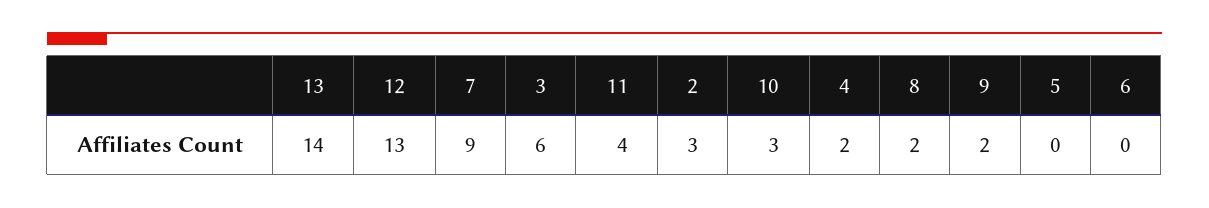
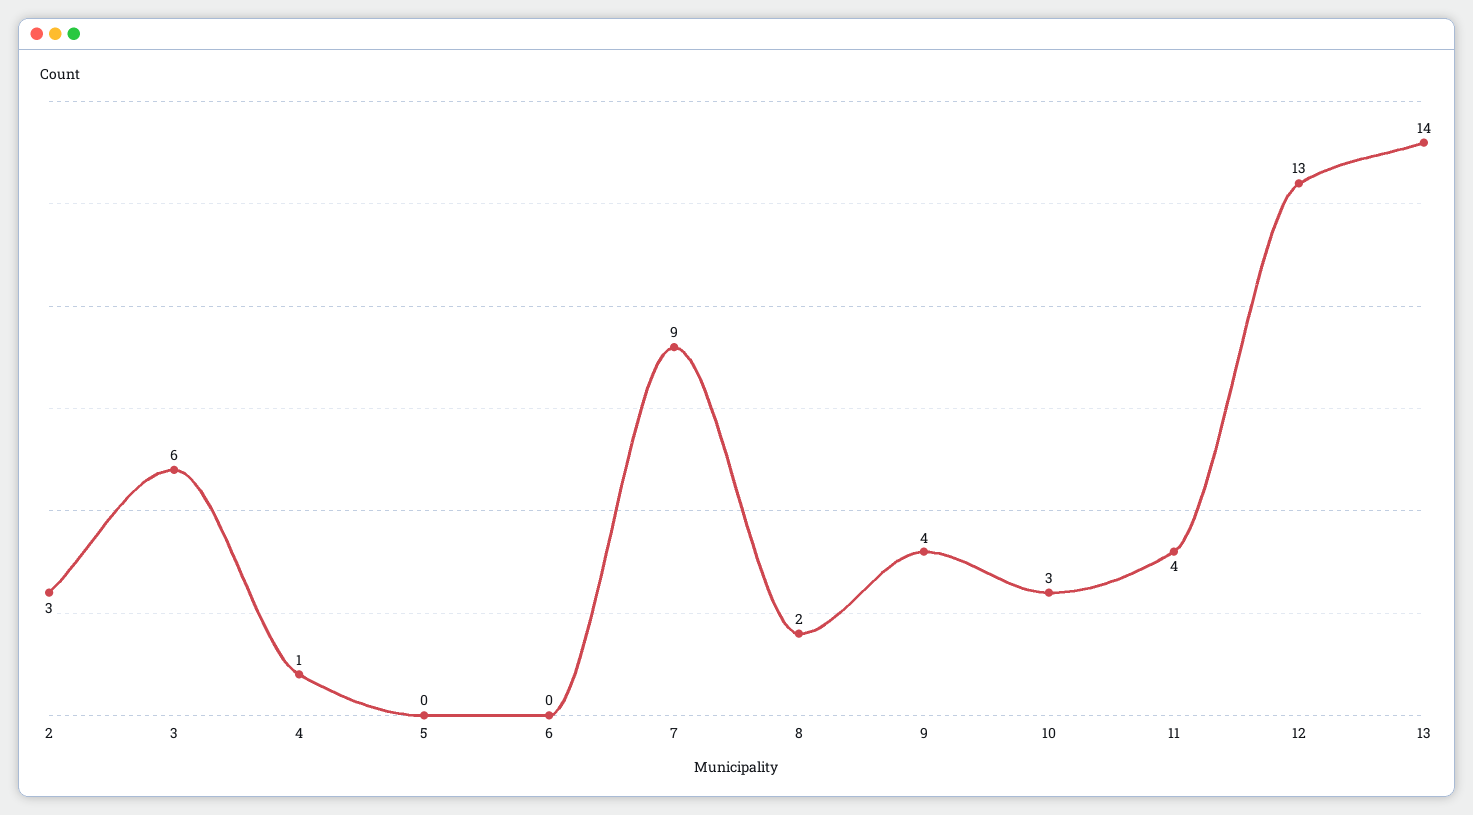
4: 2 -> 1
9: 2 -> 4

